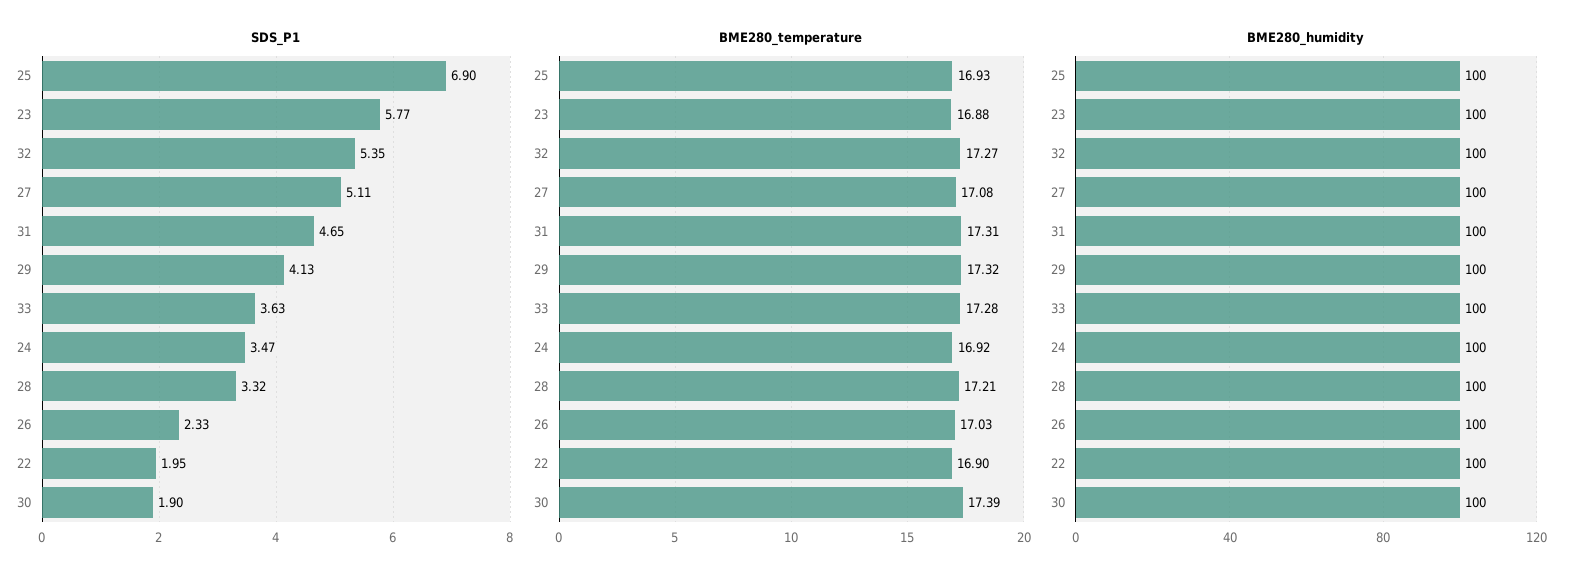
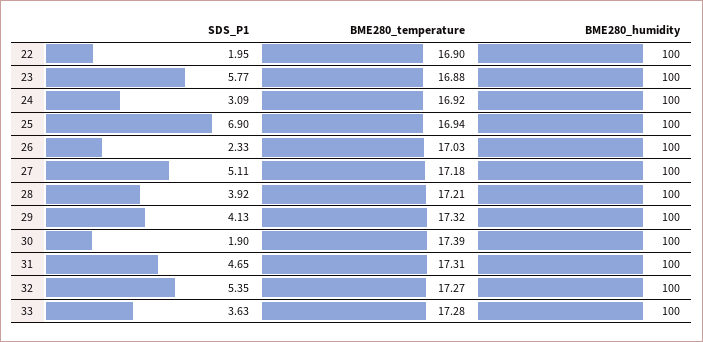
SDS_P1, 24: 3.47 -> 3.09
SDS_P1, 28: 3.32 -> 3.92
BME280_temperature, 25: 16.93 -> 16.94
BME280_temperature, 27: 17.08 -> 17.18

